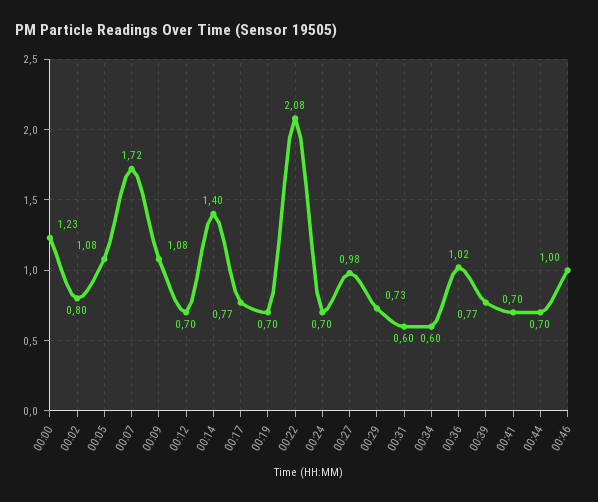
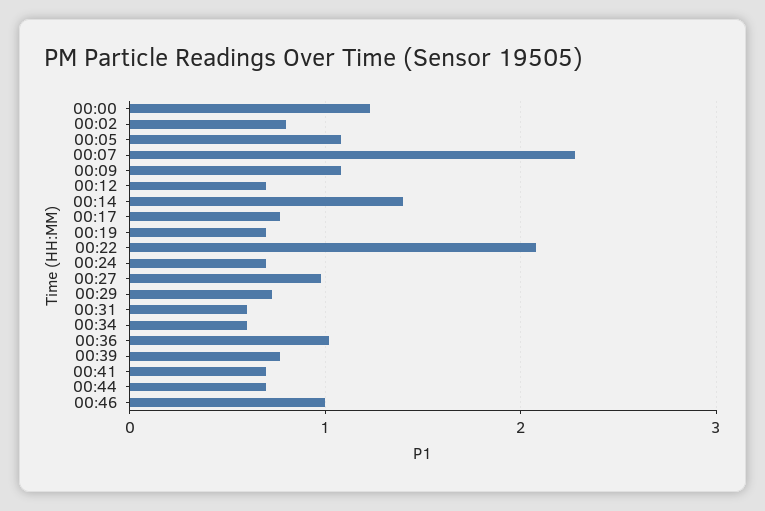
00:07: 1.72 -> 2.3

